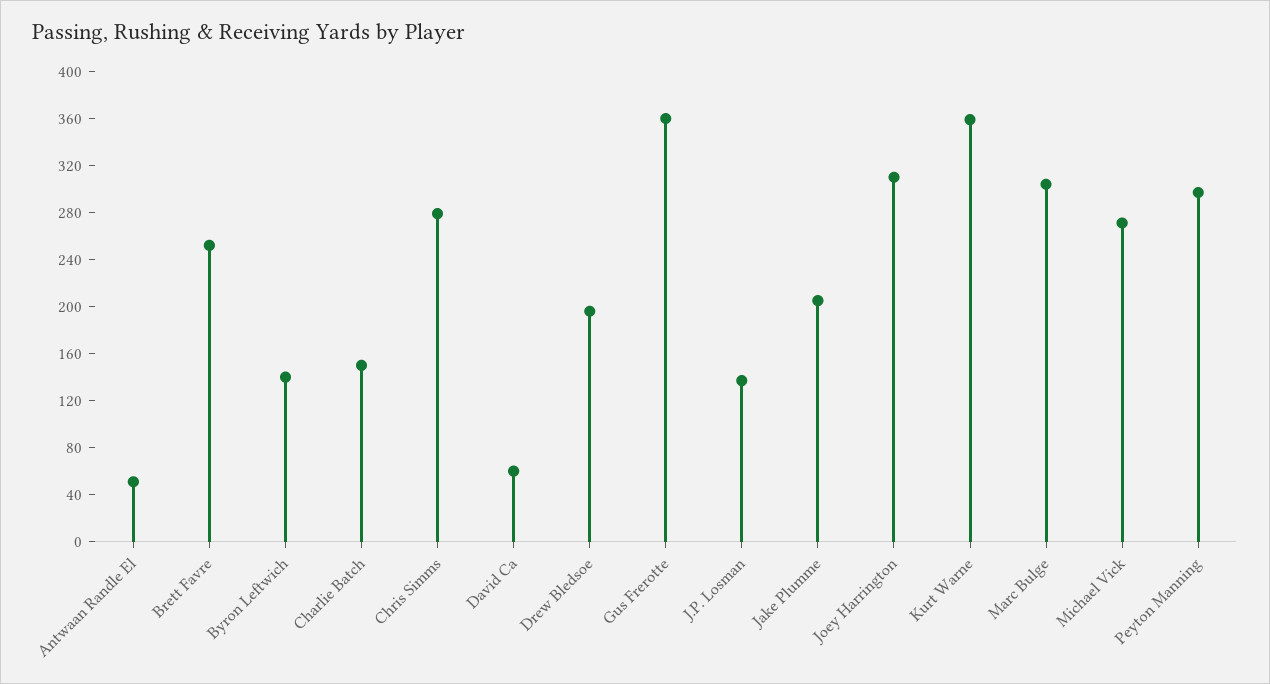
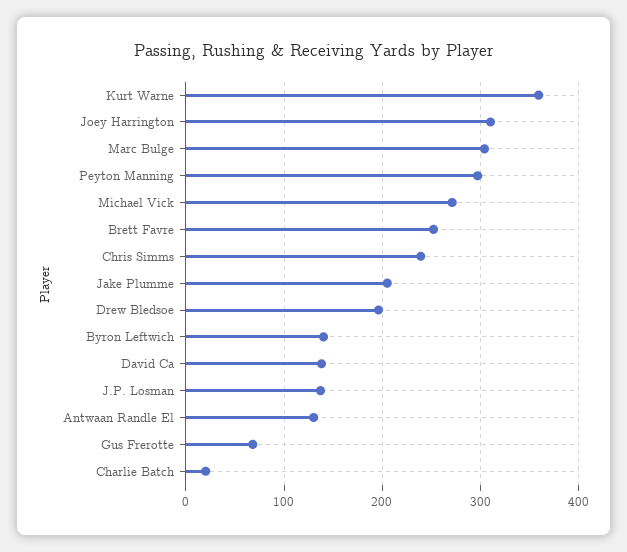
Antwaan Randle El: 50 -> 130
Charlie Batch: 150 -> 20
Chris Simms: 280 -> 240
David Ca: 60 -> 140
Gus Frerotte: 360 -> 70

